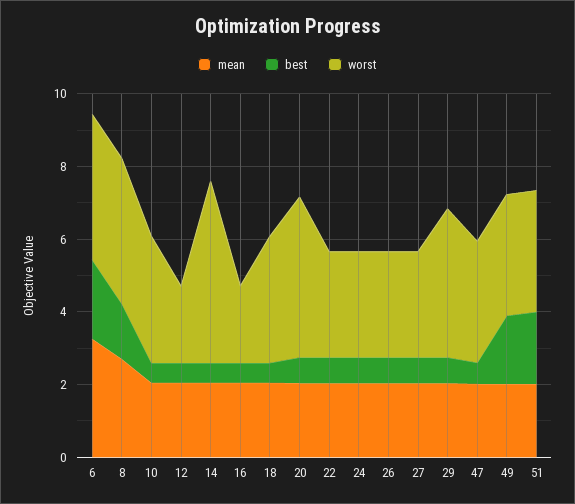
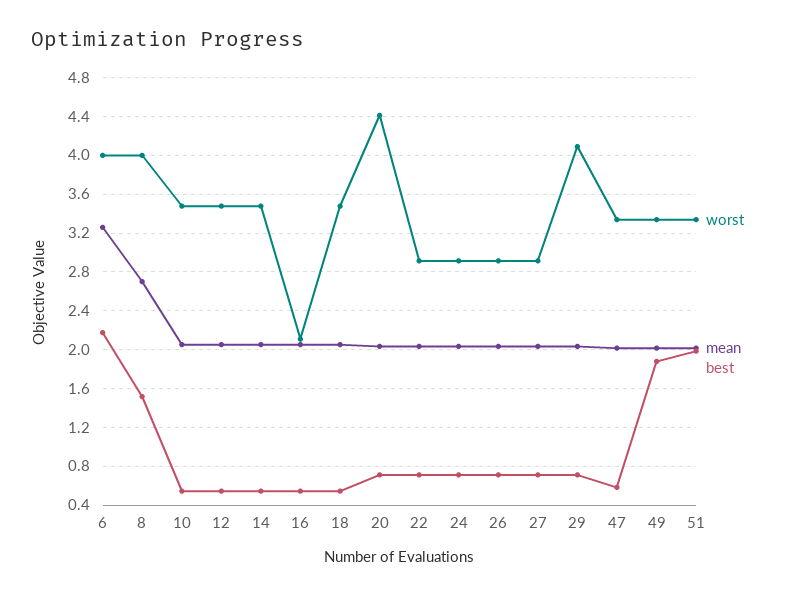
worst, 12: 2 -> 3.5
worst, 14: 5 -> 3.5

